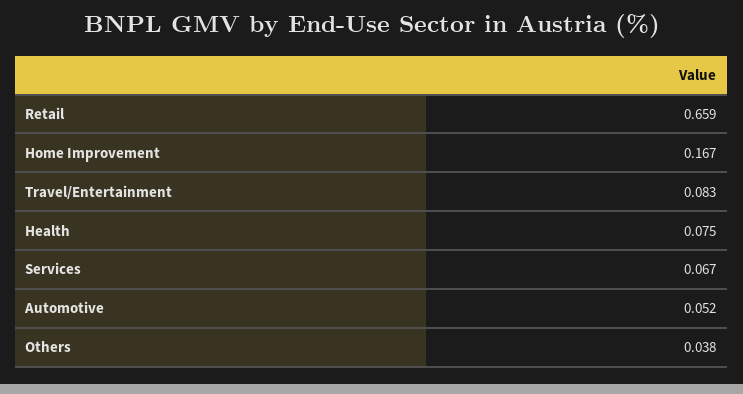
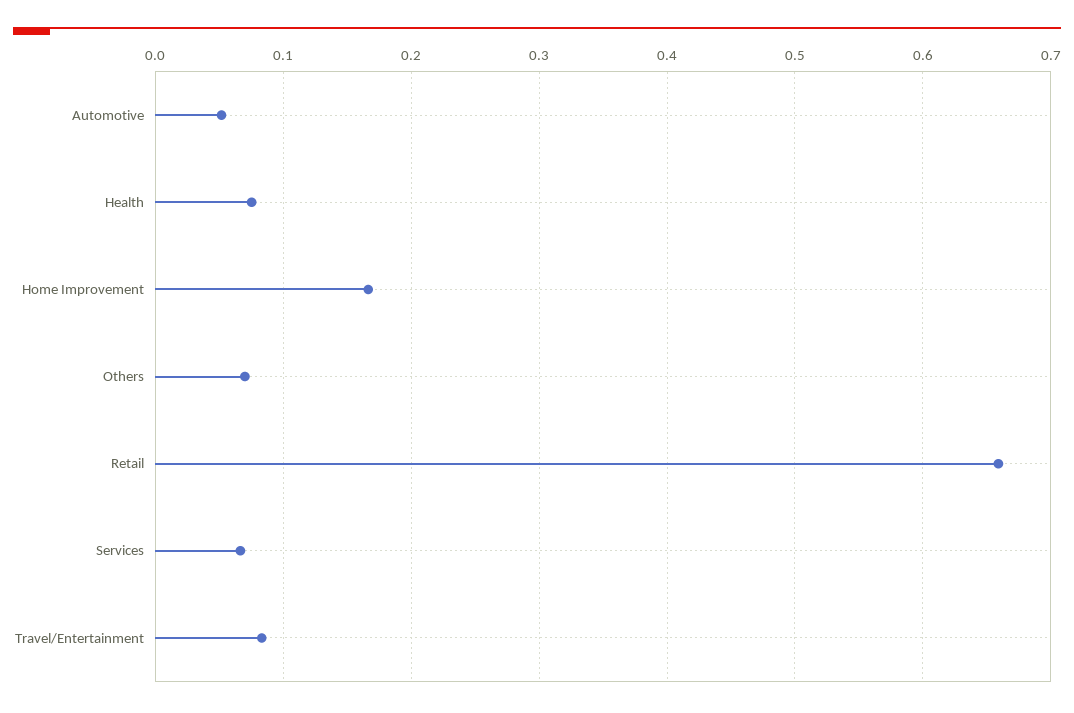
Others: 0.038 -> 0.07

